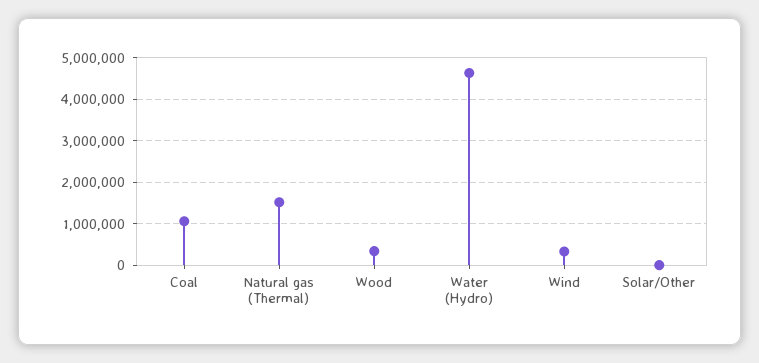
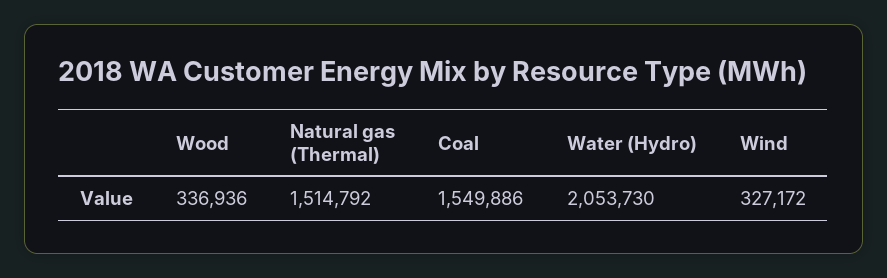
Coal: 1000000 -> 1549886
Water (Hydro): 4600000 -> 2053730
Solar/Other: 0 -> none

